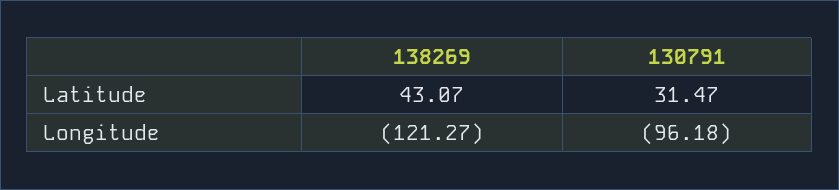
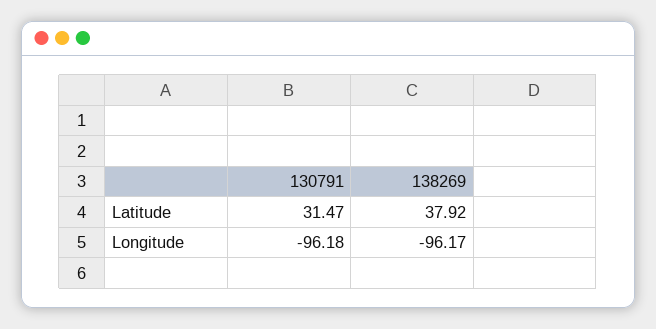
138269, Latitude: 43.07 -> 37.92
138269, Longitude: -121.27 -> -96.17

